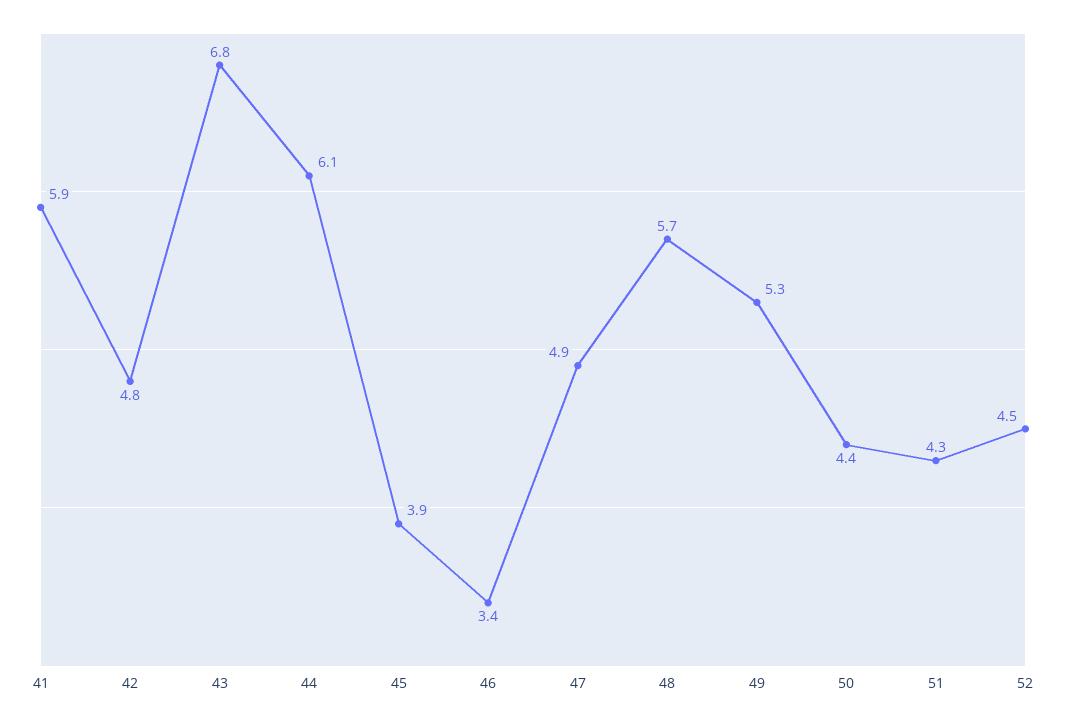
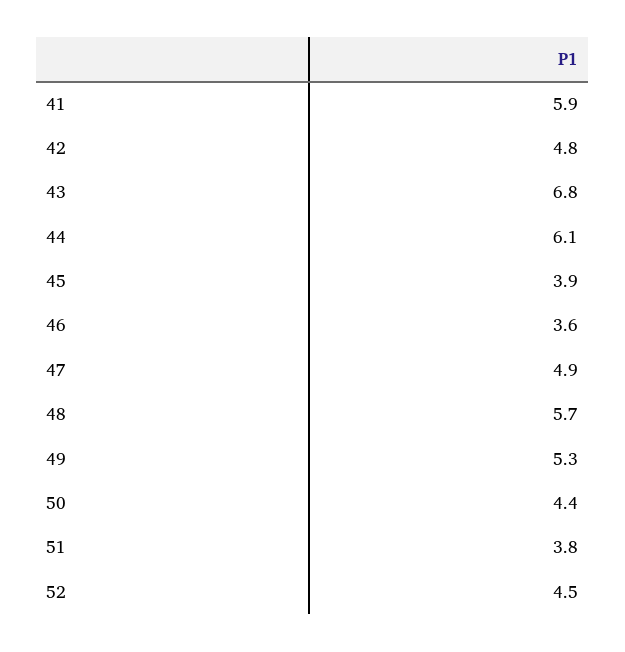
46: 3.4 -> 3.6
51: 4.3 -> 3.8

